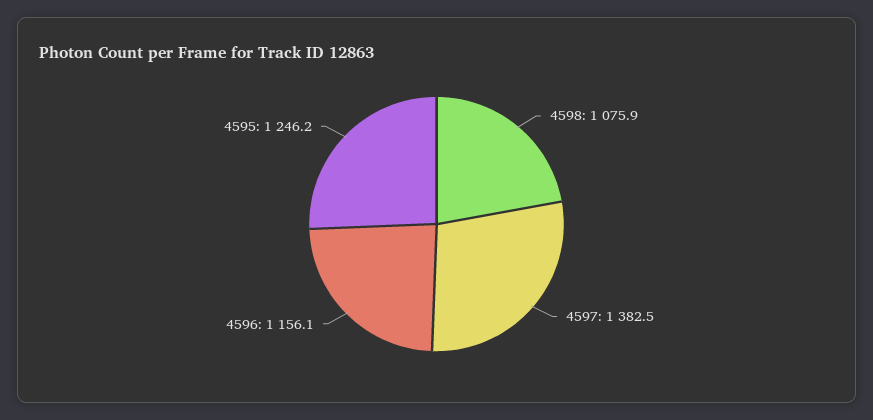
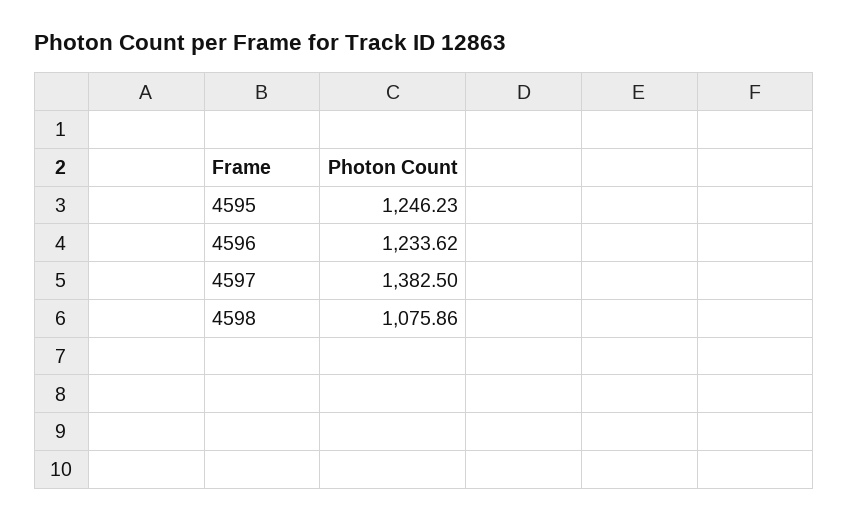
4596: 1156.1 -> 1233.62

